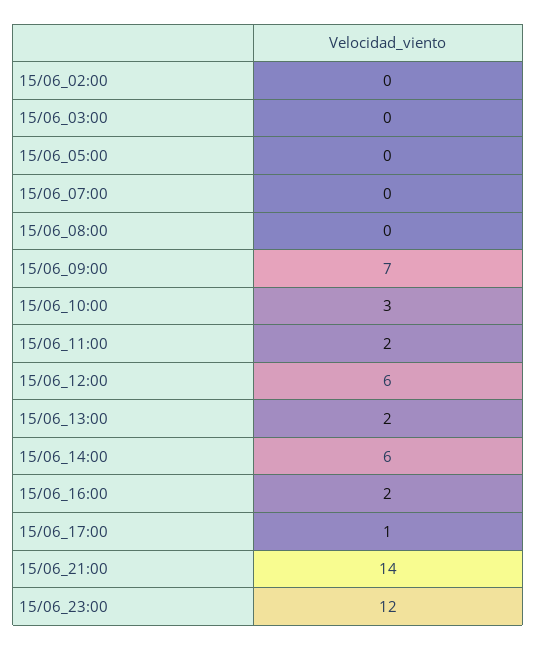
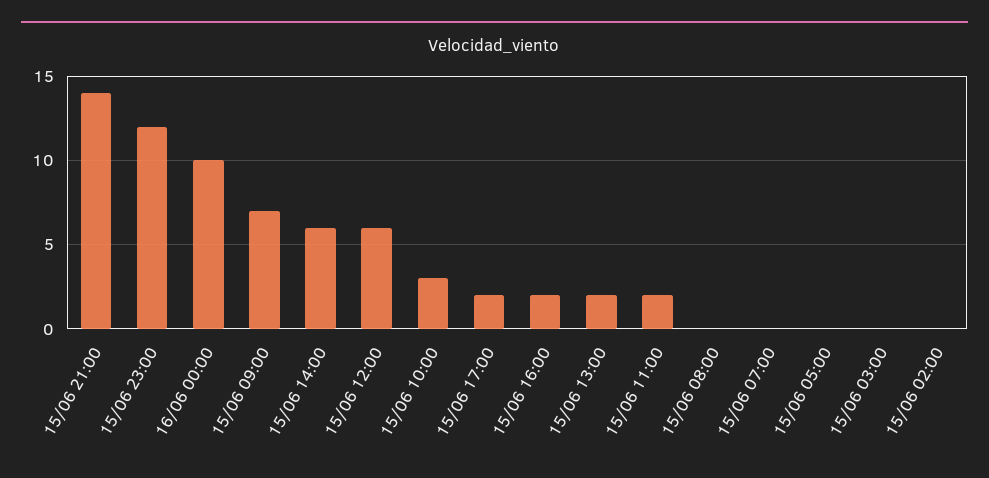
15/06_17:00: 1 -> 2
16/06 00:00: none -> 10

